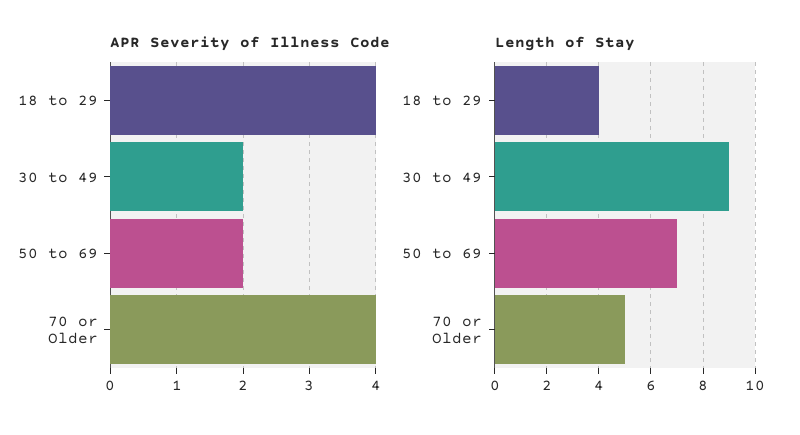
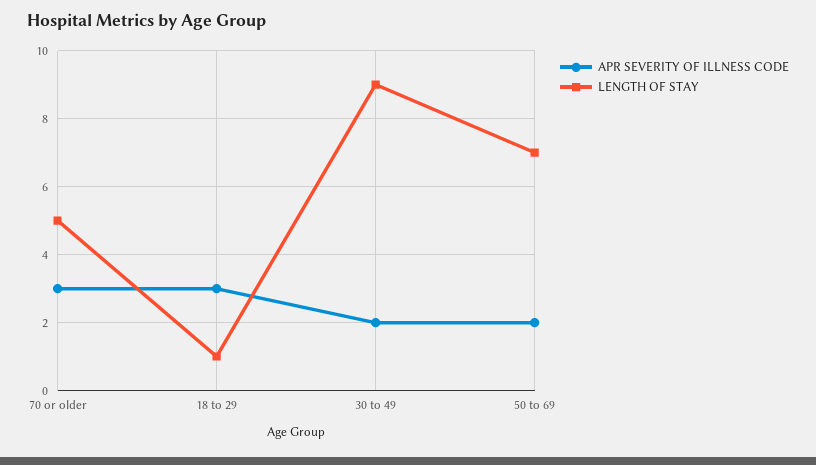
APR Severity of Illness Code, 18 to 29: 4 -> 3
APR Severity of Illness Code, 70 or Older: 4 -> 3
Length of Stay, 18 to 29: 4 -> 1

